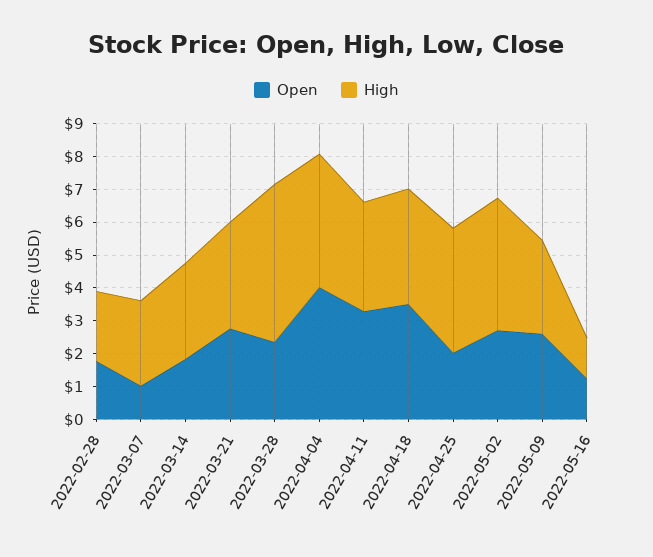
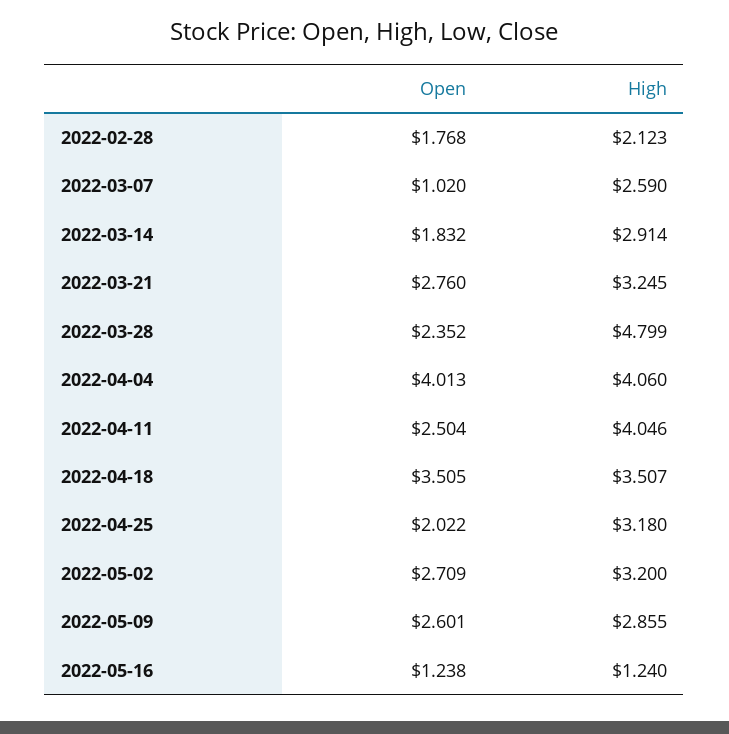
Open, 2022-04-11: 3.25 -> 2.504
High, 2022-04-11: 3.25 -> 4.046
High, 2022-04-25: 3.75 -> 3.18
High, 2022-05-02: 4 -> 3.2

